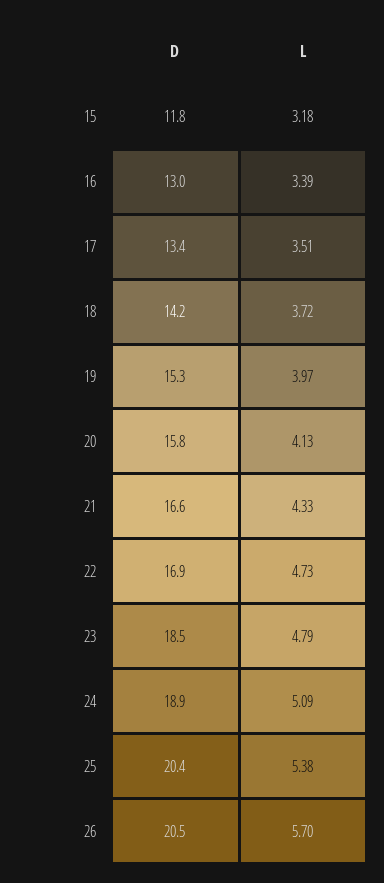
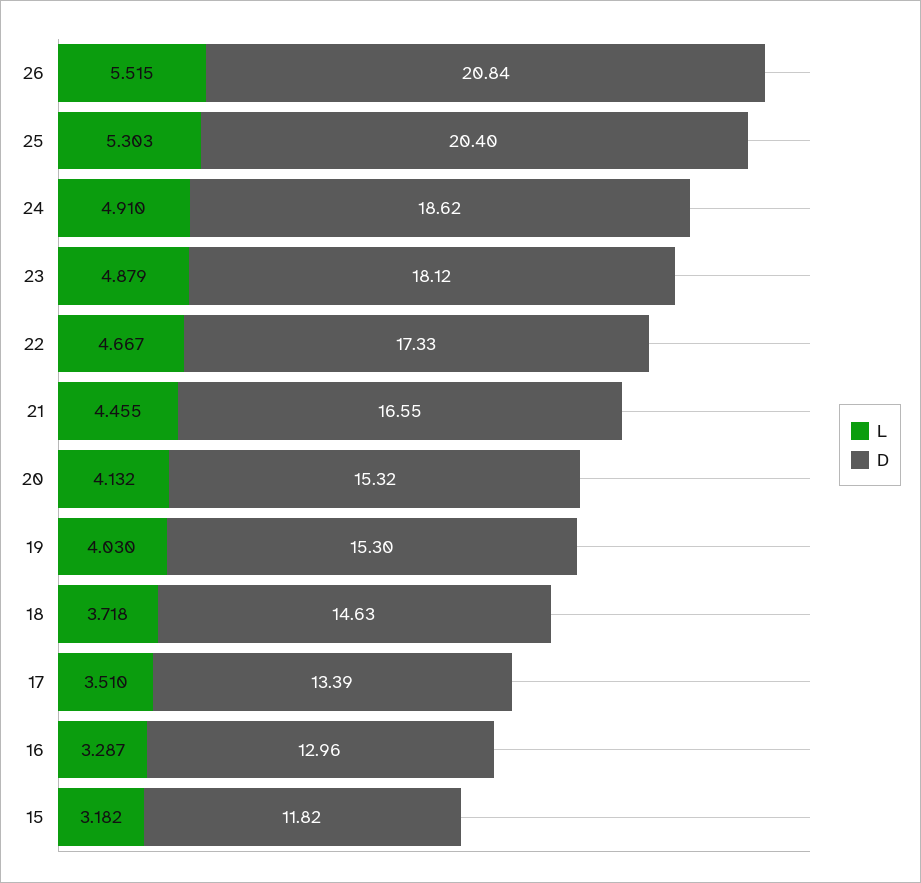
L, 16: 3.39 -> 3.287
D, 18: 14.2 -> 14.63
L, 19: 3.97 -> 4.03
D, 20: 15.8 -> 15.32
L, 21: 4.33 -> 4.455
D, 22: 16.9 -> 17.33
L, 22: 4.73 -> 4.667
D, 23: 18.5 -> 18.12
L, 23: 4.79 -> 4.879
D, 24: 18.9 -> 18.62
L, 24: 5.09 -> 4.91
L, 25: 5.38 -> 5.303
D, 26: 20.5 -> 20.84
L, 26: 5.7 -> 5.515

